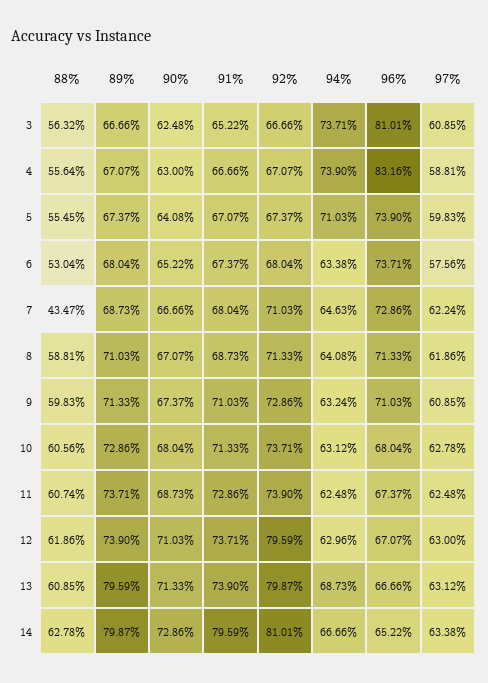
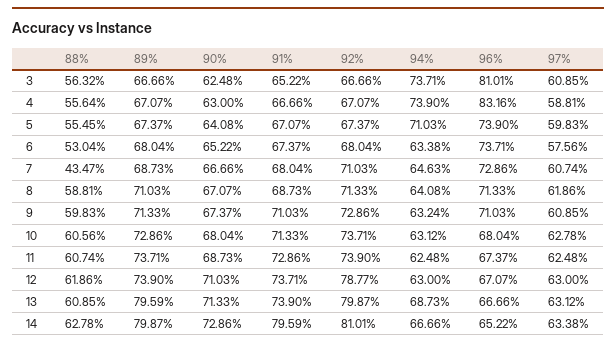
97%, 7: 62.24 -> 60.74
92%, 12: 79.59 -> 78.77
94%, 12: 62.96 -> 63

